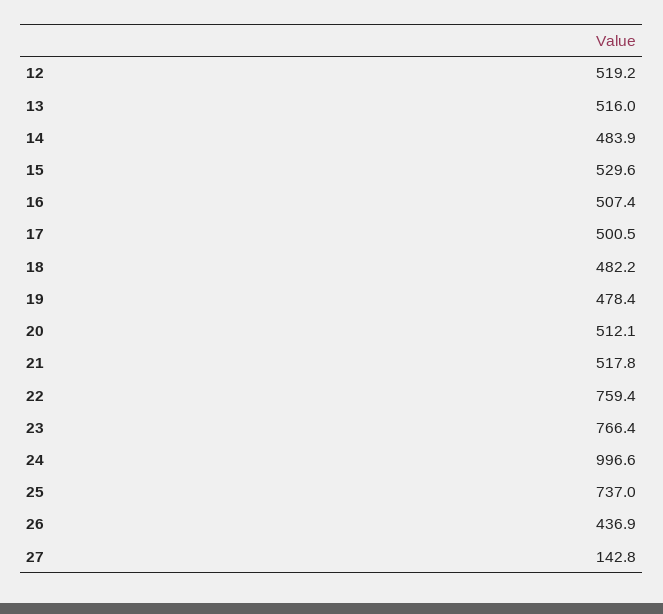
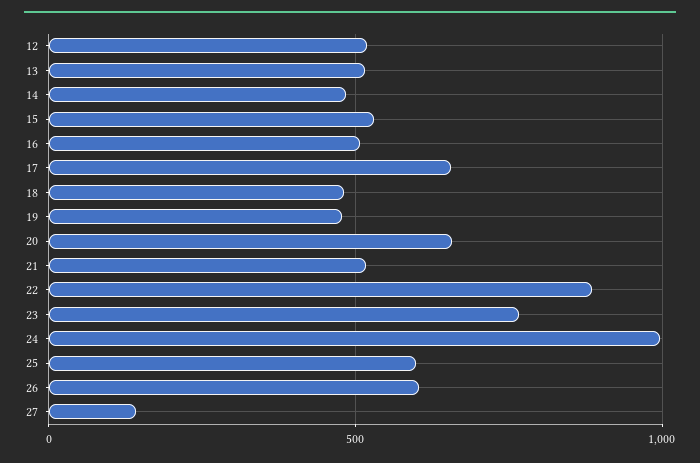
17: 500.5 -> 650
20: 512.1 -> 650
22: 759.4 -> 900
25: 737 -> 600
26: 436.9 -> 600

